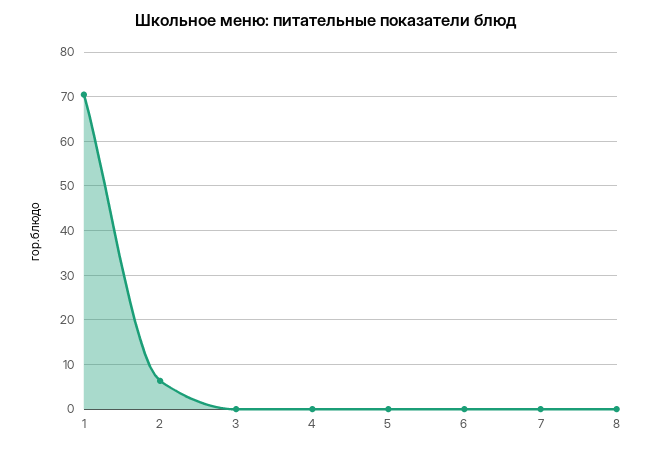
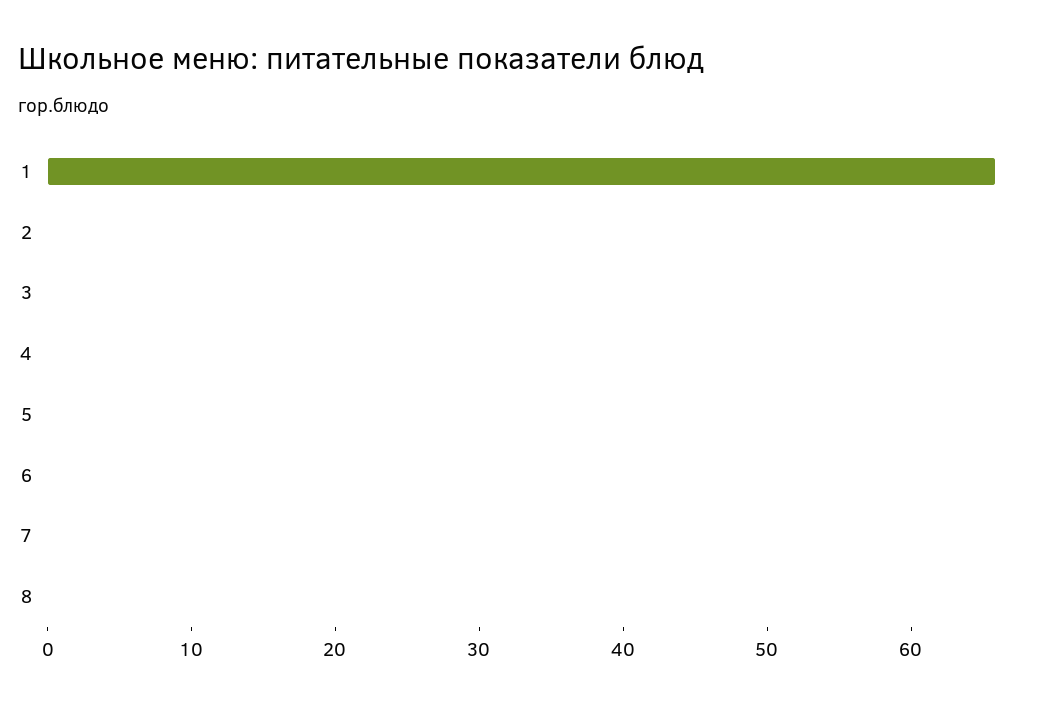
1: 70 -> 66
2: 6 -> 0

